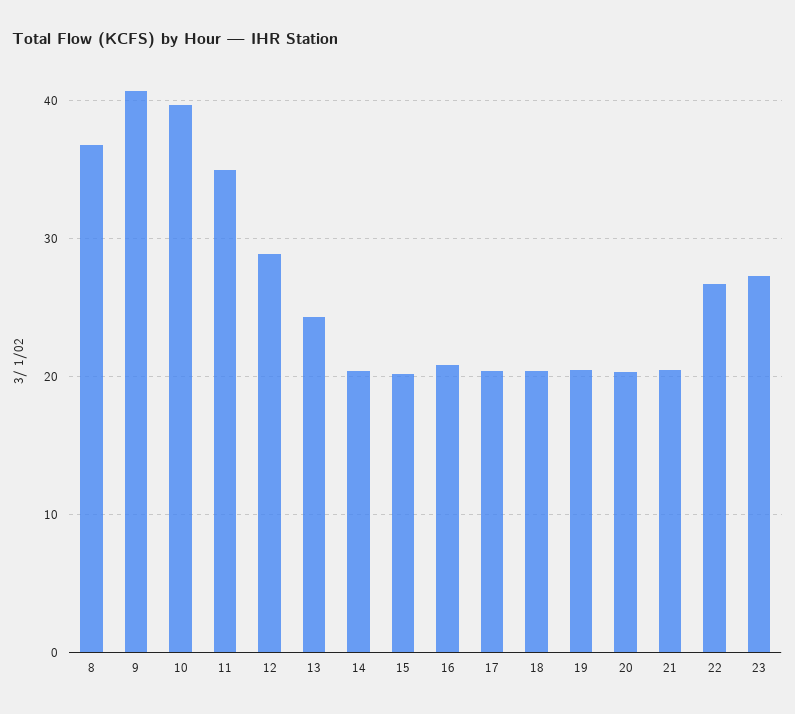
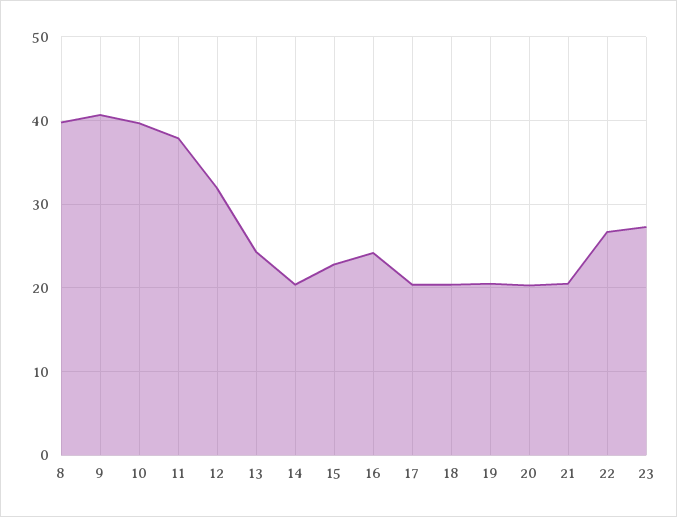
8: 37 -> 40
11: 35 -> 38
12: 29 -> 32
15: 20 -> 23
16: 21 -> 24

